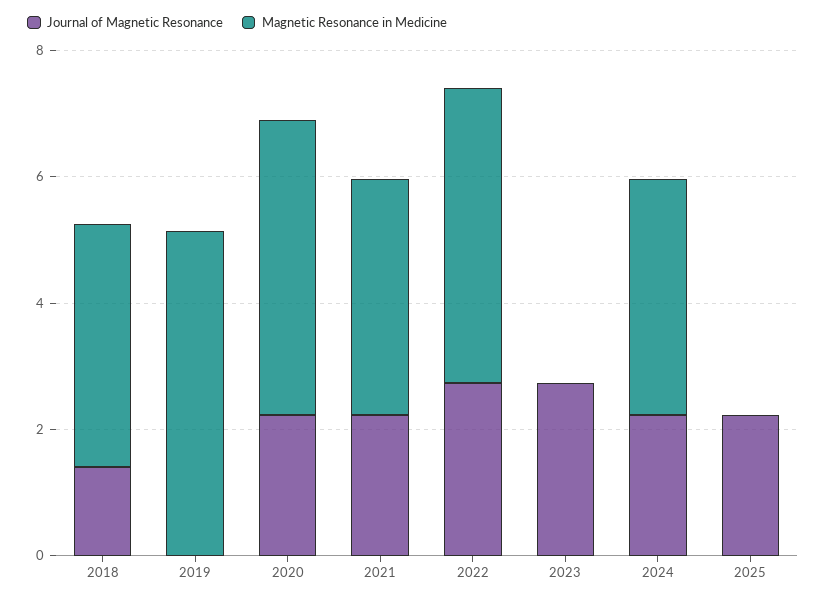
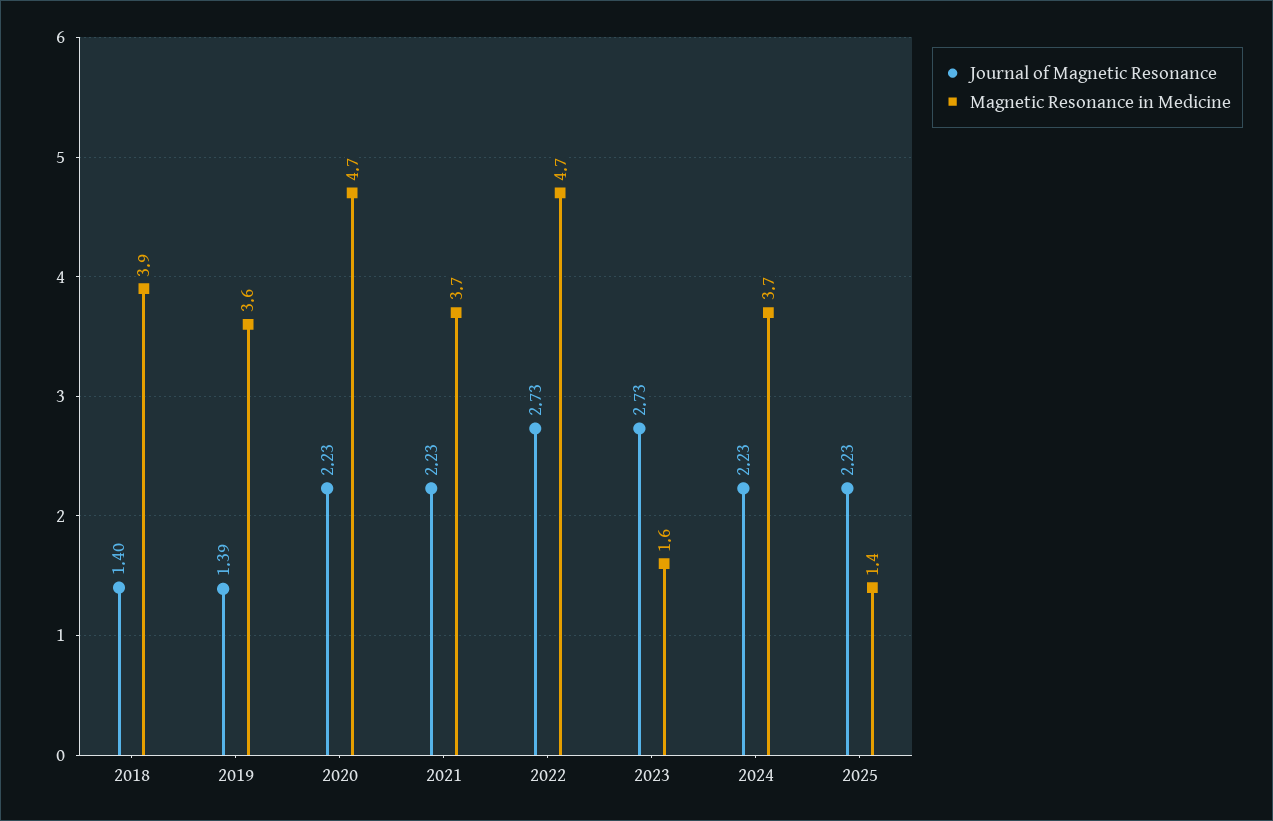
Journal of Magnetic Resonance, 2019: 0 -> 1.39
Magnetic Resonance in Medicine, 2019: 5 -> 3.6
Magnetic Resonance in Medicine, 2023: 0 -> 1.6
Magnetic Resonance in Medicine, 2025: 0 -> 1.4

